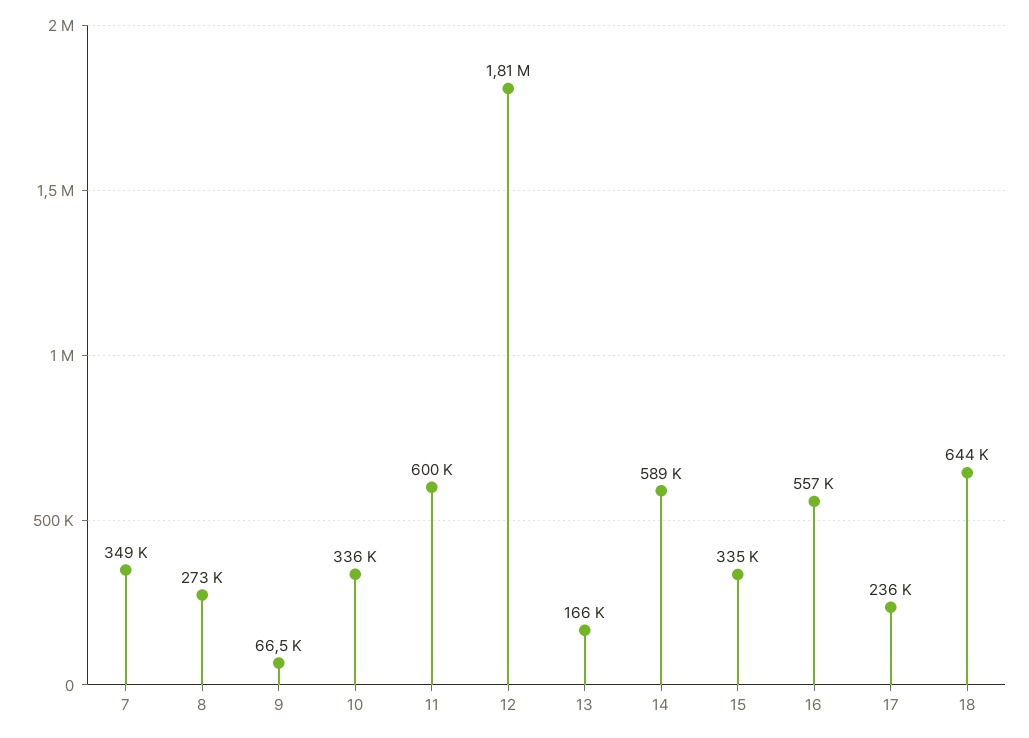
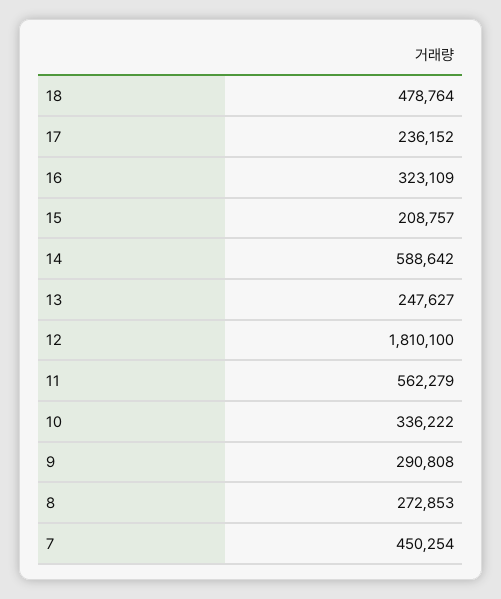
7: 349000 -> 450254
9: 66500 -> 290808
11: 600000 -> 562279
13: 166000 -> 247627
15: 335000 -> 208757
16: 557000 -> 323109
18: 644000 -> 478764

